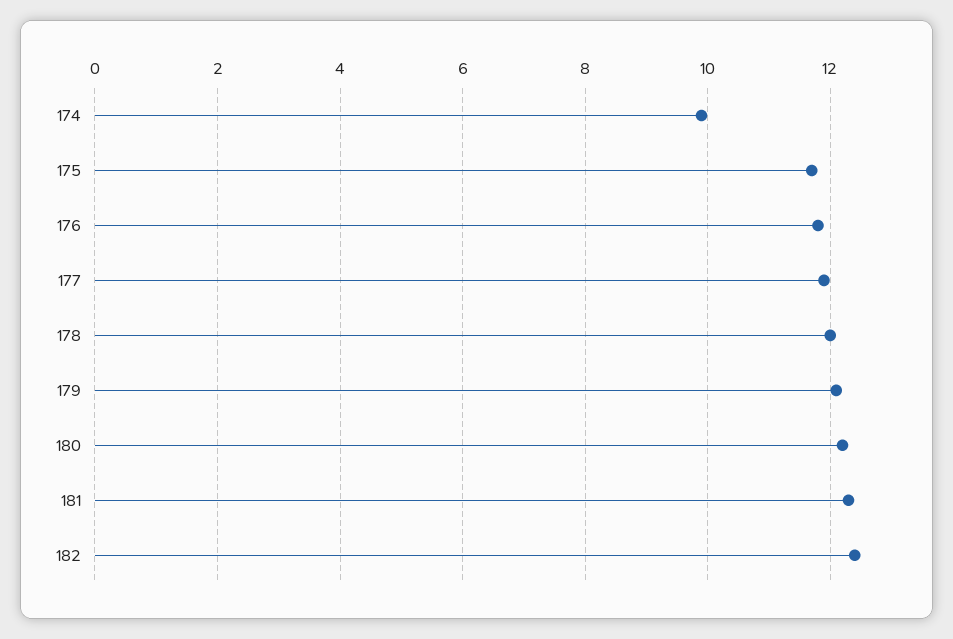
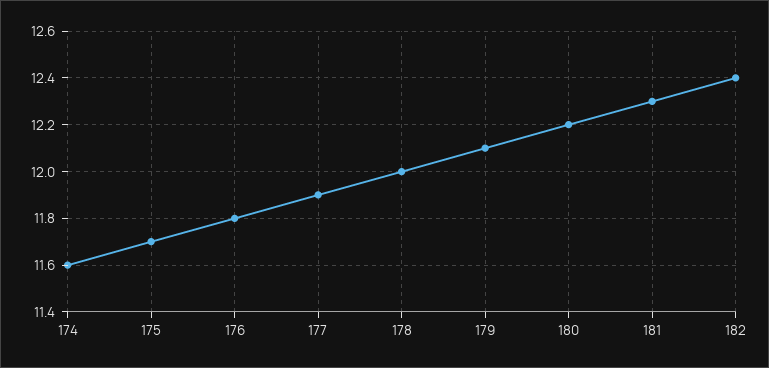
174: 10 -> 11.6

